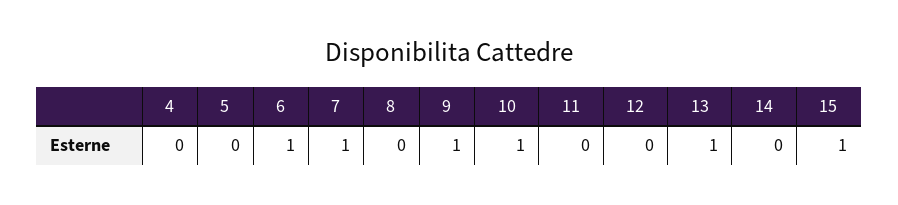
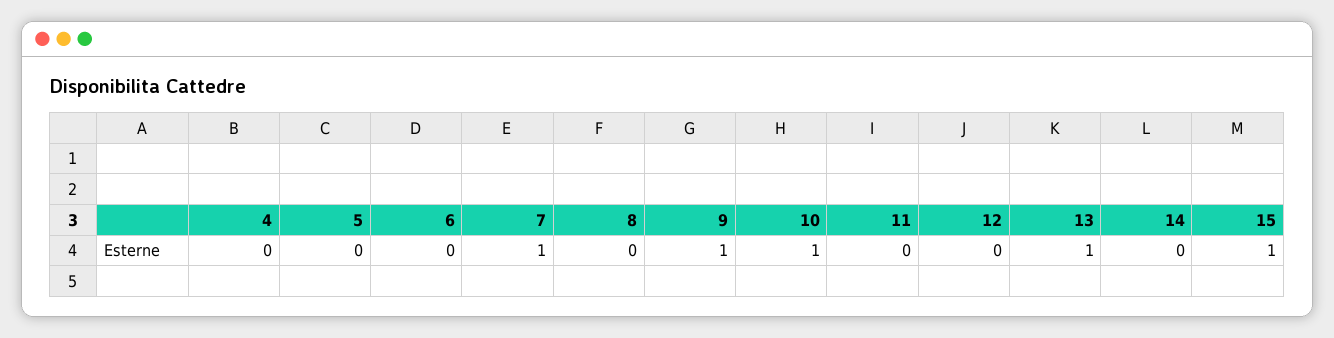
6: 1 -> 0

